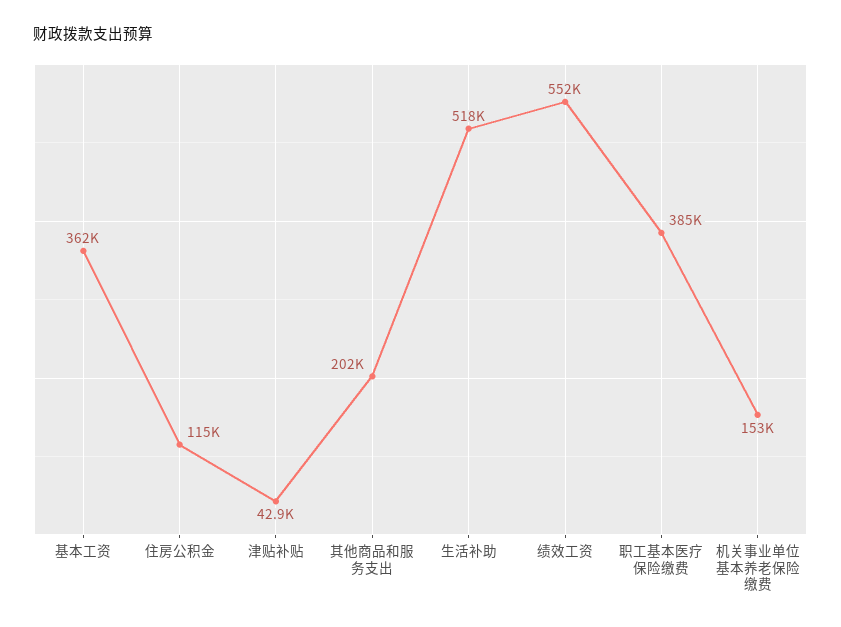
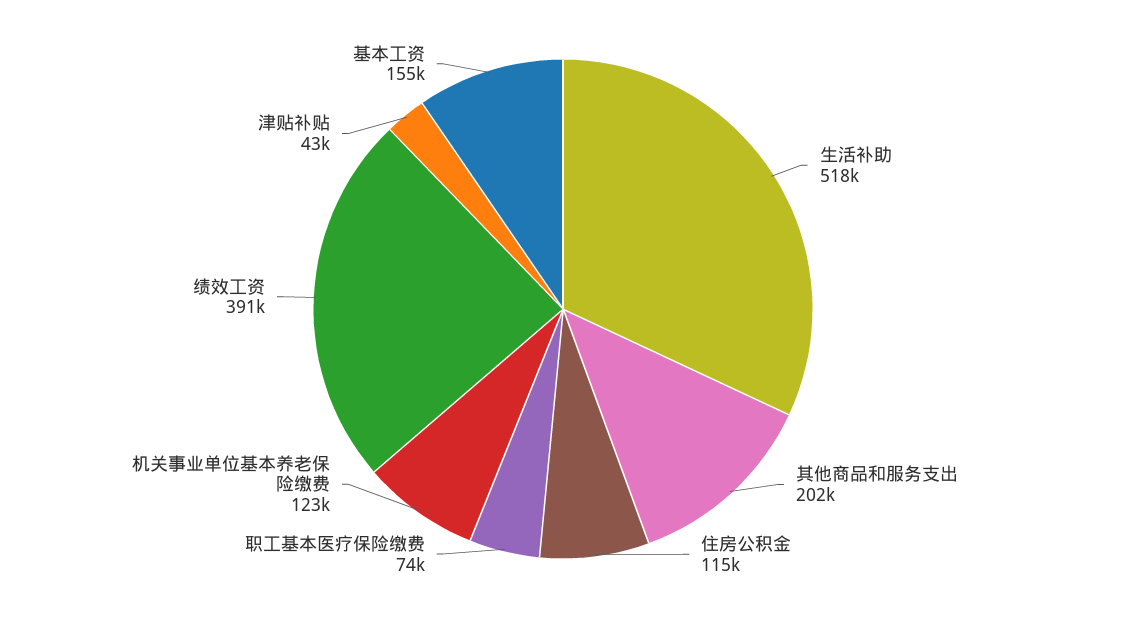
基本工资: 362000 -> 155000
绩效工资: 552000 -> 391000
职工基本医疗保险缴费: 385000 -> 74000
机关事业单位基本养老保险缴费: 153000 -> 123000

